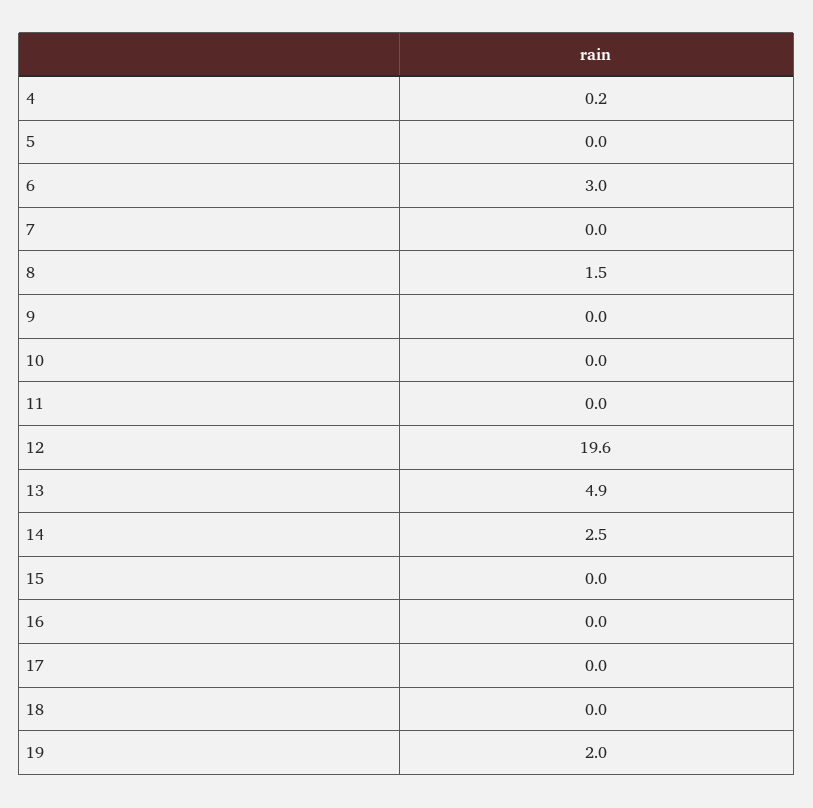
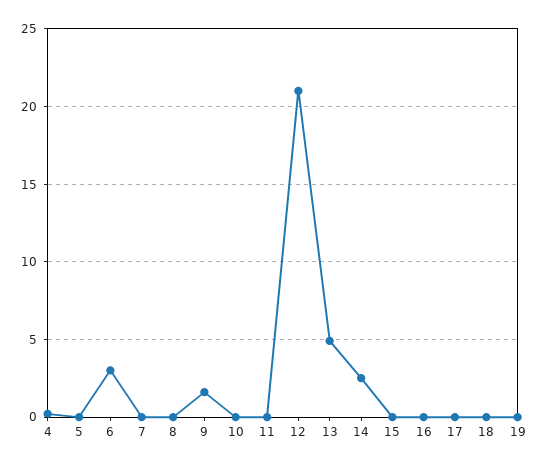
8: 1.5 -> 0
9: 0 -> 1.5
12: 19.6 -> 21
19: 2 -> 0

